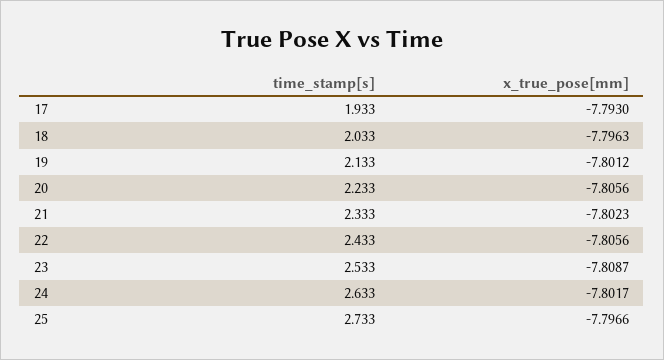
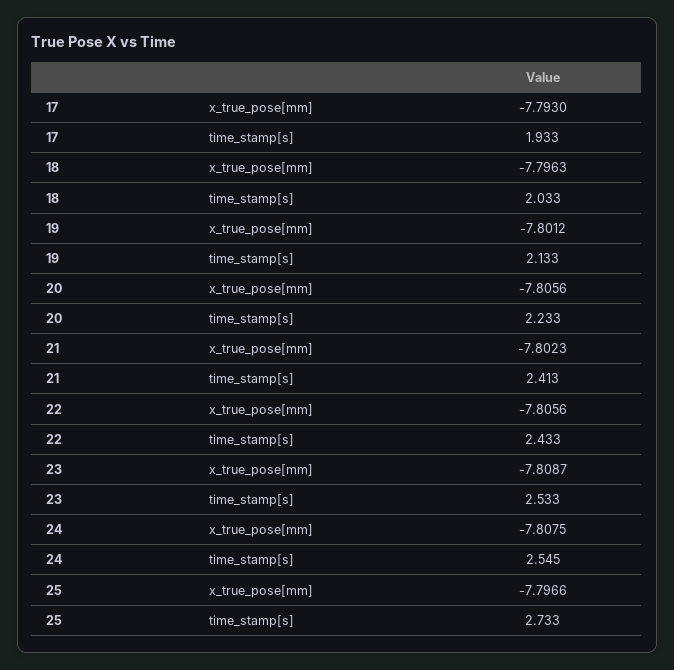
time_stamp[s], 21: 2.333 -> 2.413
time_stamp[s], 24: 2.633 -> 2.545
x_true_pose[mm], 24: -7.8017 -> -7.8075

